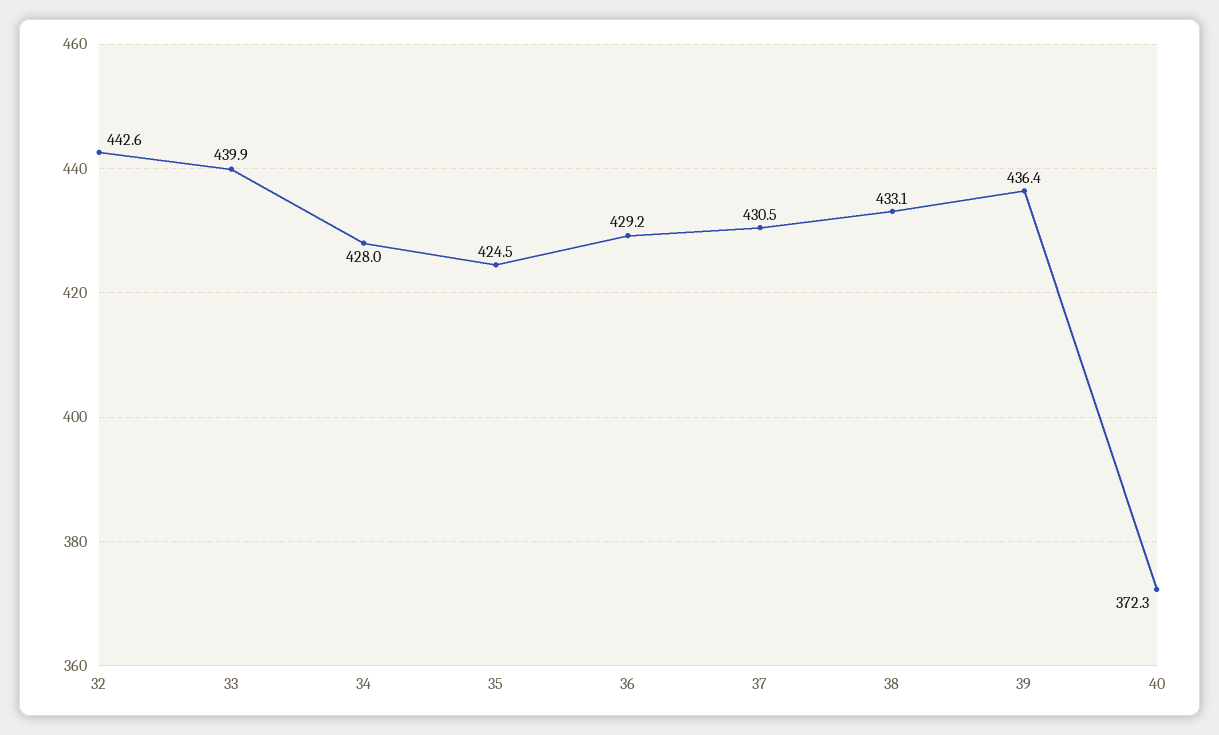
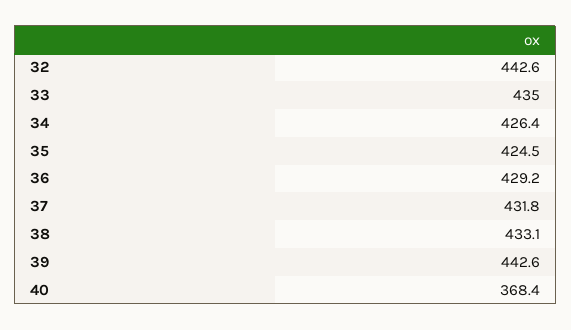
33: 439.9 -> 435
34: 428 -> 426.4
37: 430.5 -> 431.8
39: 436.4 -> 442.6
40: 372.3 -> 368.4

